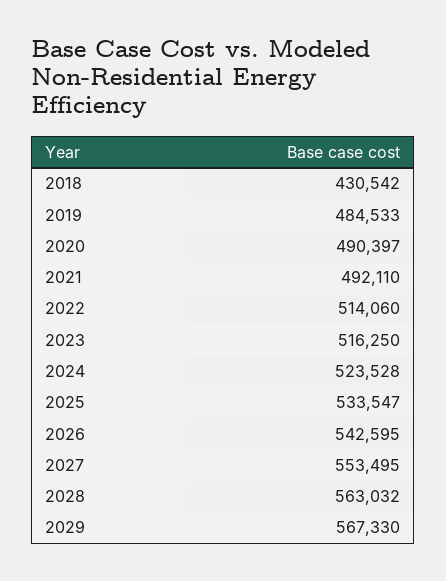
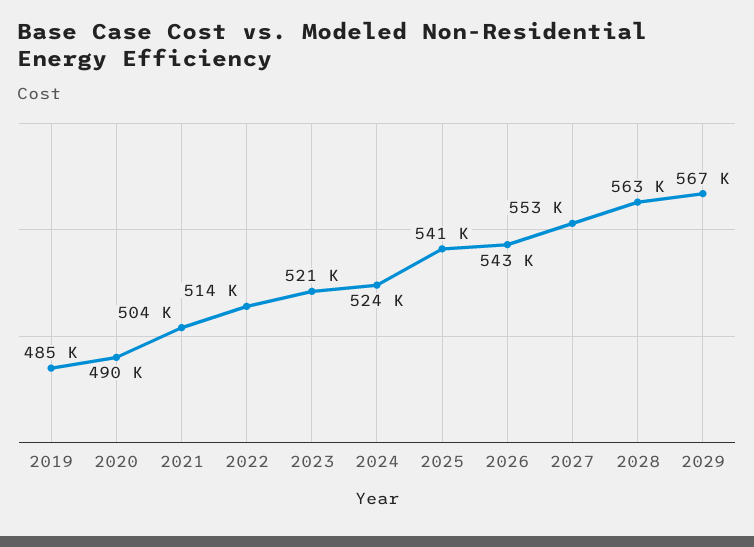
2018: 430542 -> none
2021: 492110 -> 504000
2023: 516250 -> 521000
2025: 533547 -> 541000

